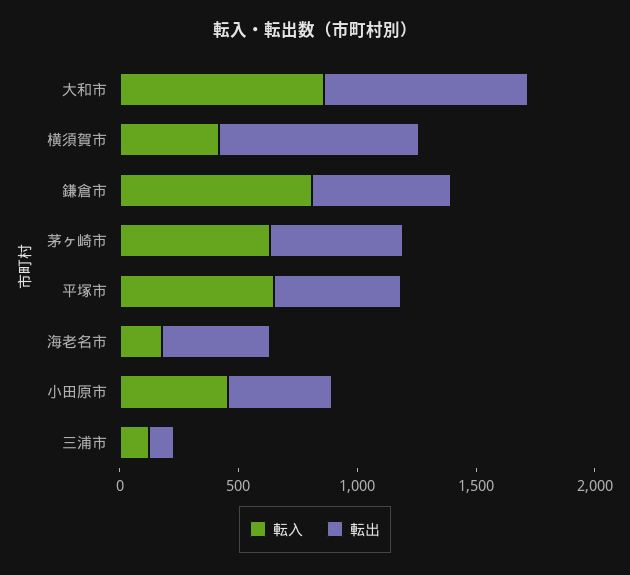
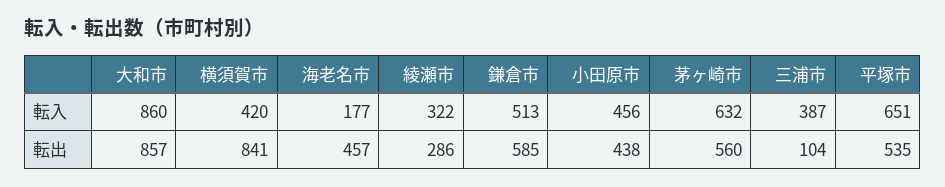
転入, 鎌倉市: 800 -> 513
転入, 三浦市: 100 -> 387
転入, 綾瀬市: none -> 322
転出, 綾瀬市: none -> 286

